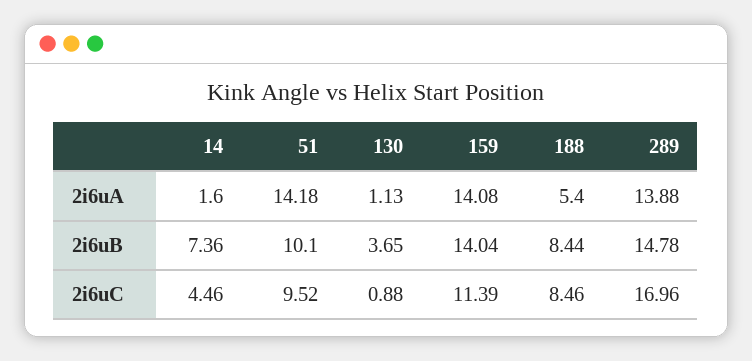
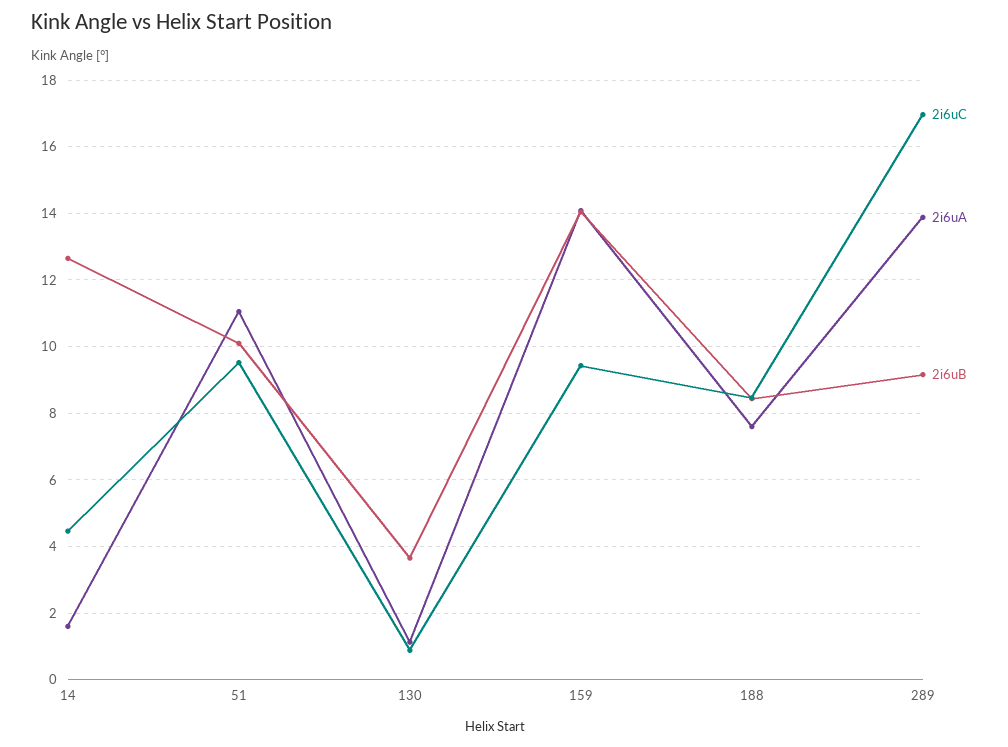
2i6uA, 51: 14.18 -> 11
2i6uA, 188: 5.4 -> 7.6
2i6uB, 14: 7.36 -> 12.6
2i6uB, 289: 14.78 -> 9.2
2i6uC, 159: 11.39 -> 9.4

